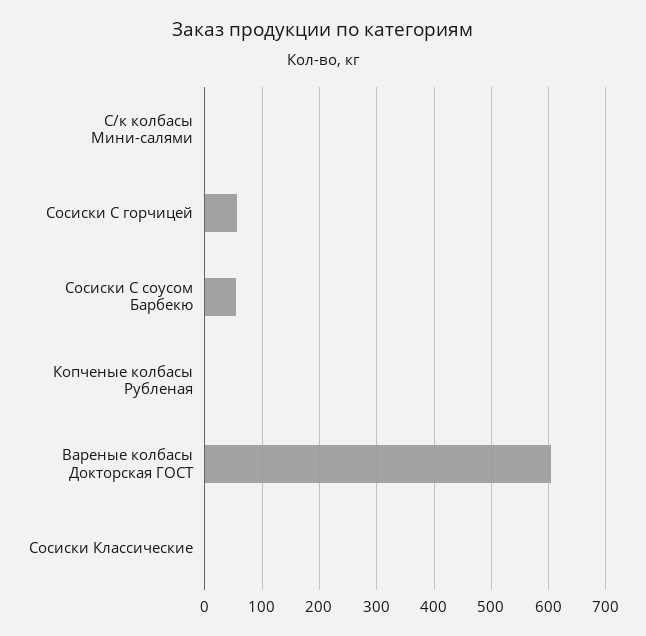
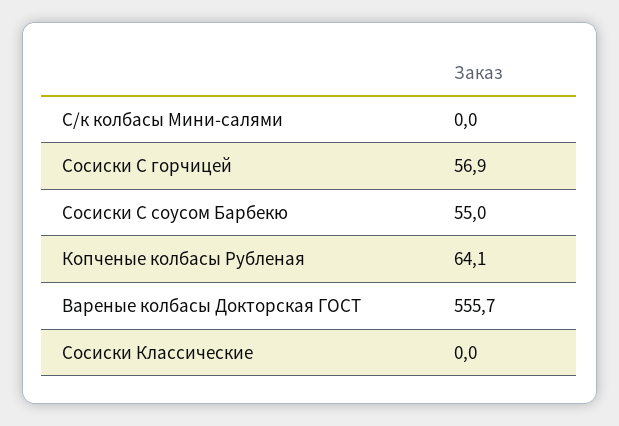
Копченые колбасы Рубленая: 0 -> 64.1
Вареные колбасы Докторская ГОСТ: 600 -> 555.7

